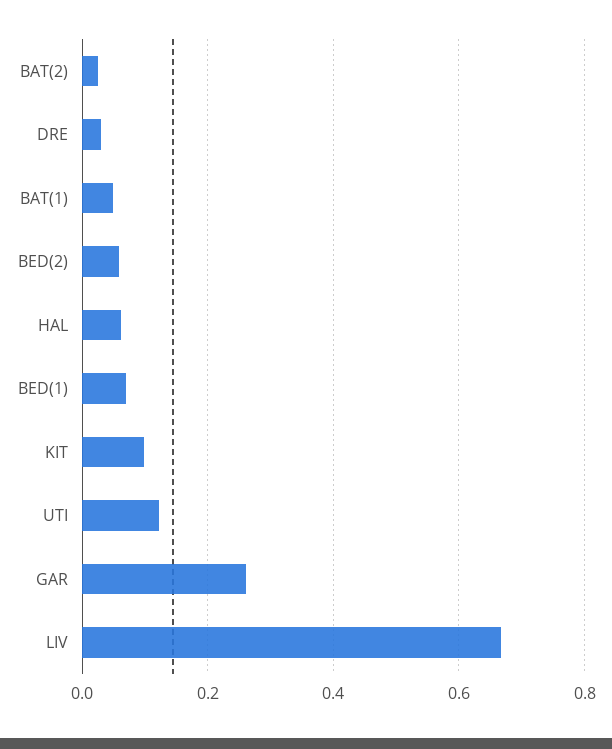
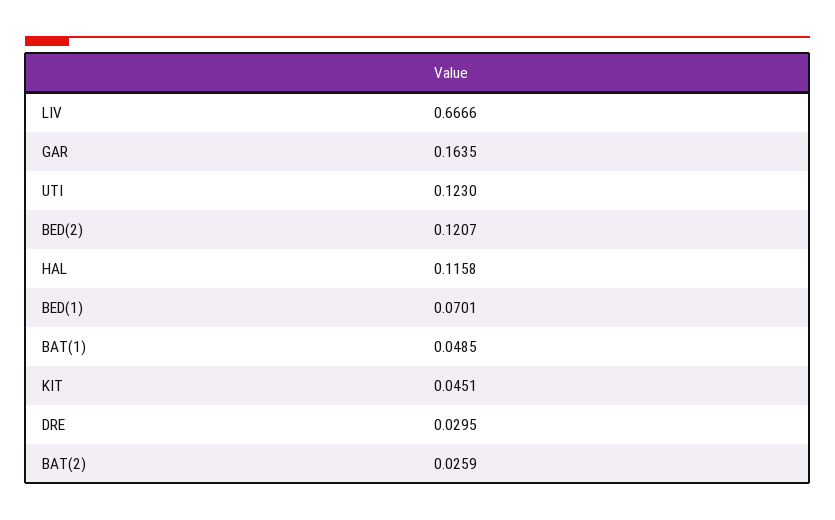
BED(2): 0.06 -> 0.1207
HAL: 0.06 -> 0.1158
KIT: 0.1 -> 0.0451
GAR: 0.26 -> 0.1635

